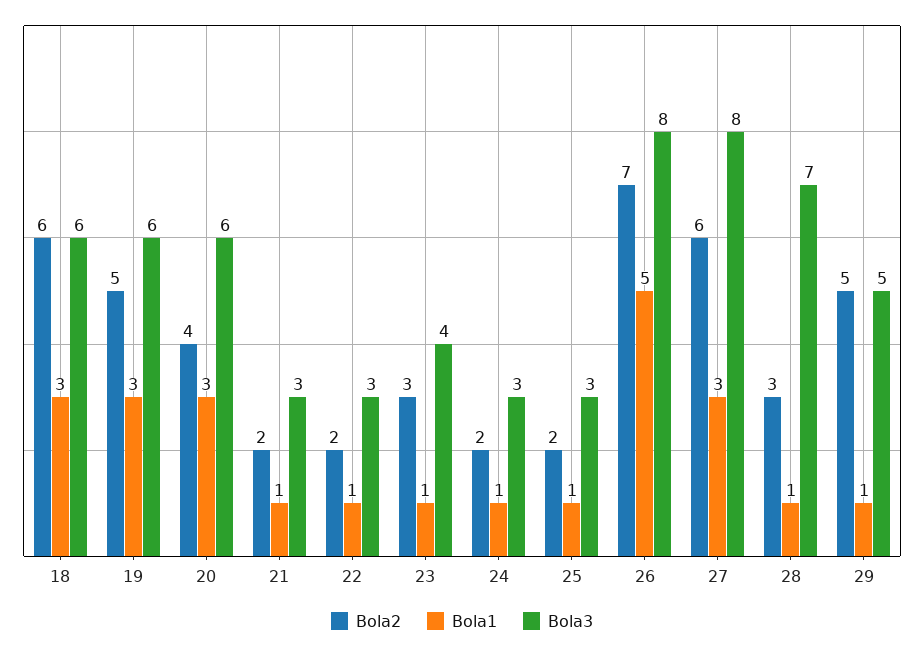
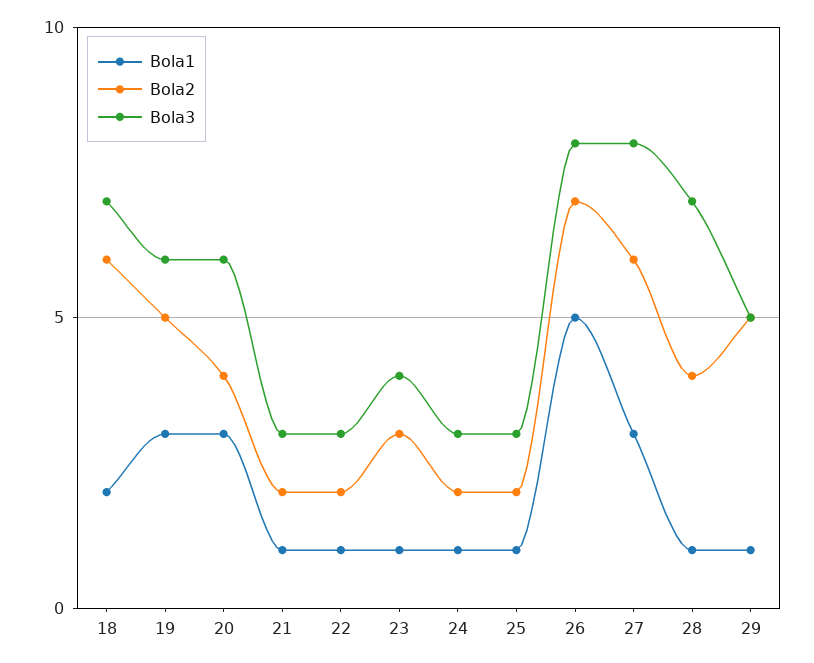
Bola1, 18: 3 -> 2
Bola3, 18: 6 -> 7
Bola2, 28: 3 -> 4

